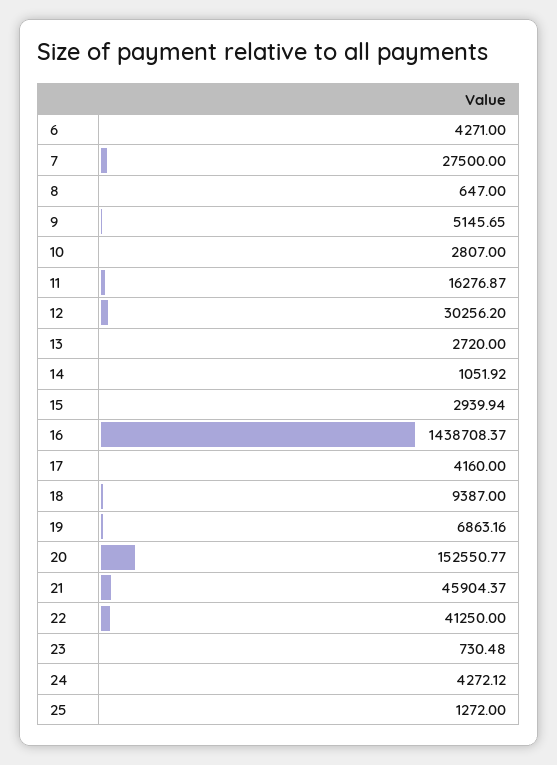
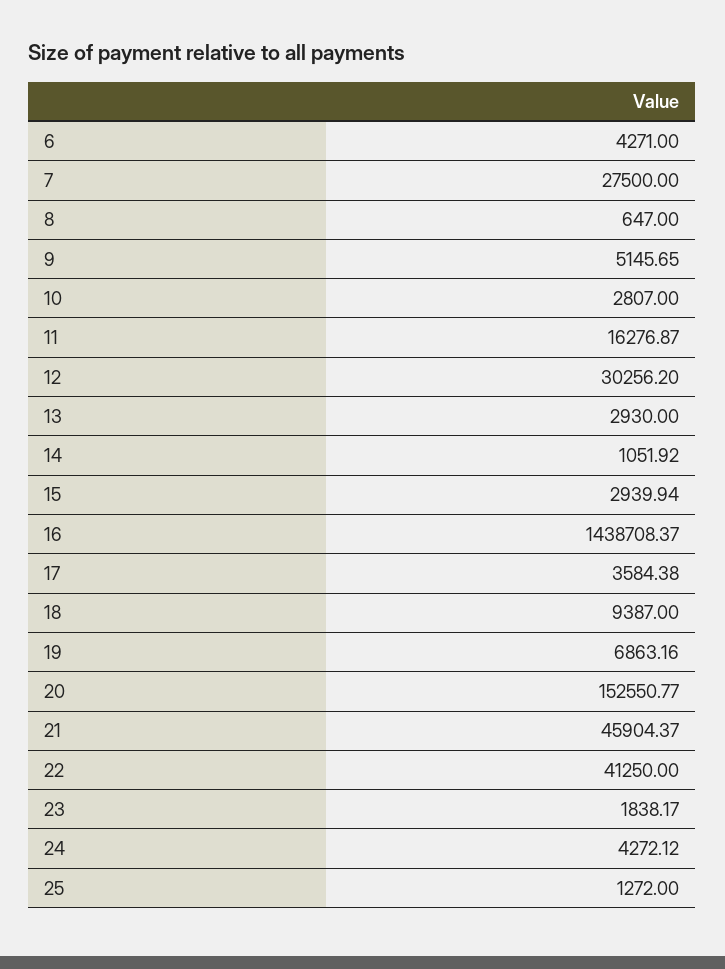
13: 2720 -> 2930
17: 4160 -> 3584.38
23: 730.48 -> 1838.17

